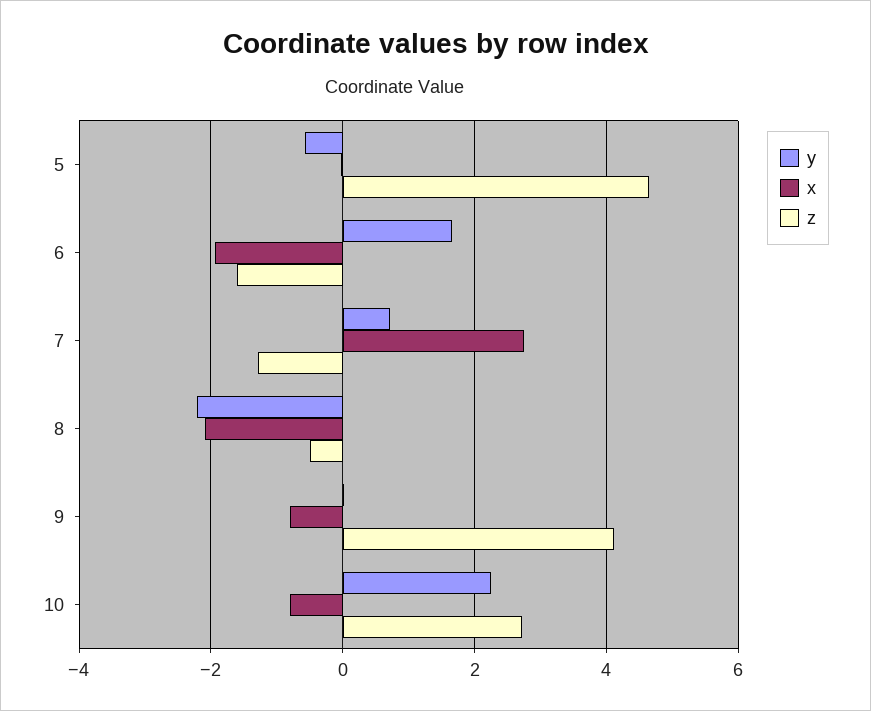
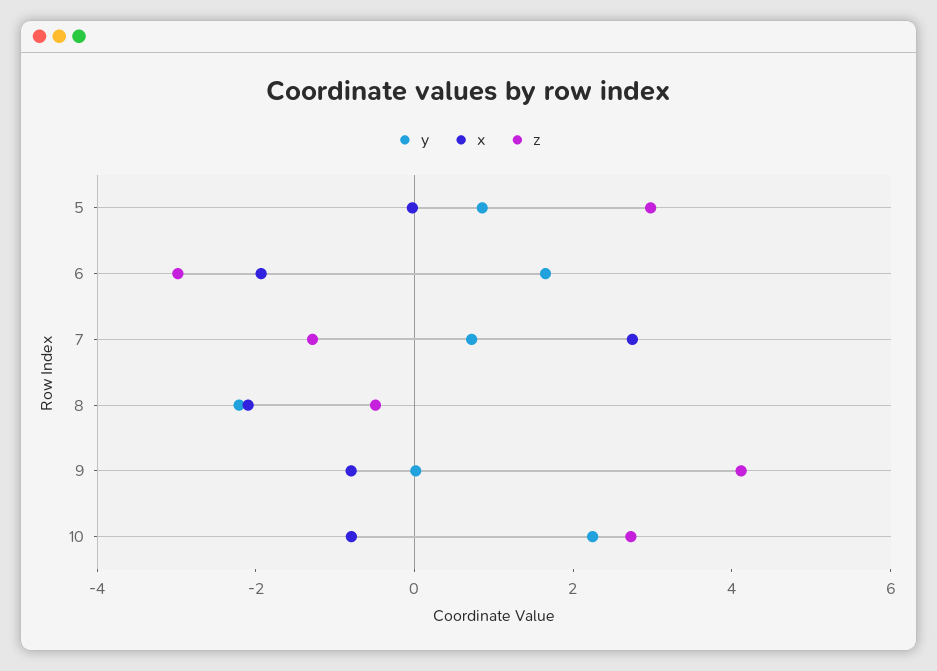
y, 5: -0.6 -> 1
z, 5: 4.6 -> 3
z, 6: -1.6 -> -3

